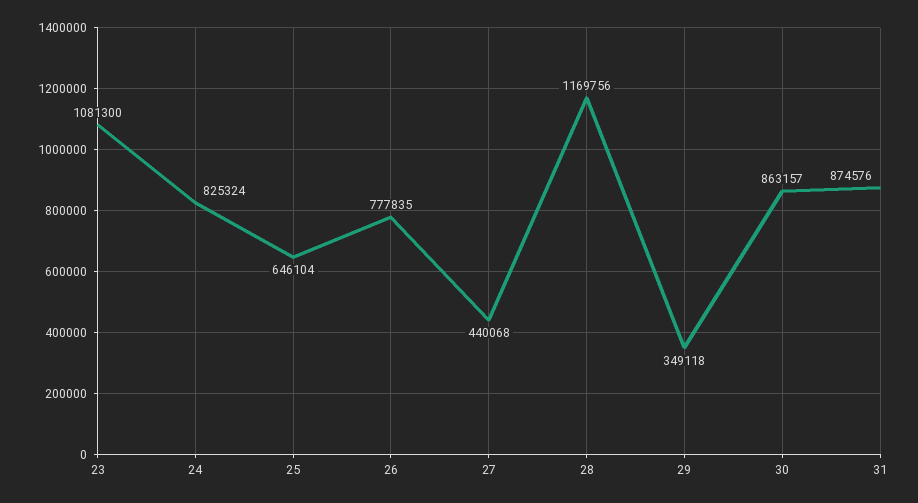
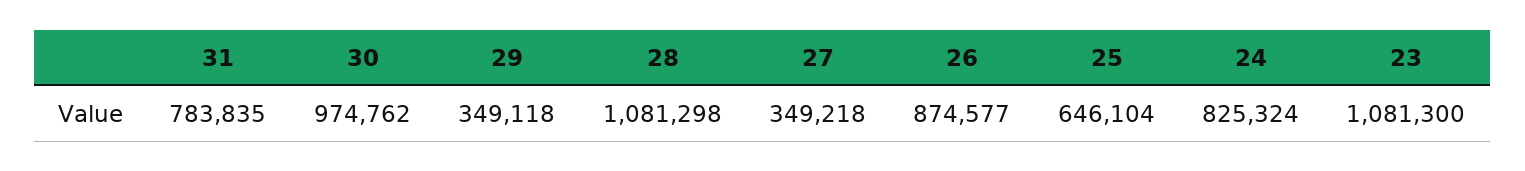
26: 777835 -> 874577
27: 440068 -> 349218
28: 1169756 -> 1081298
30: 863157 -> 974762
31: 874576 -> 783835

